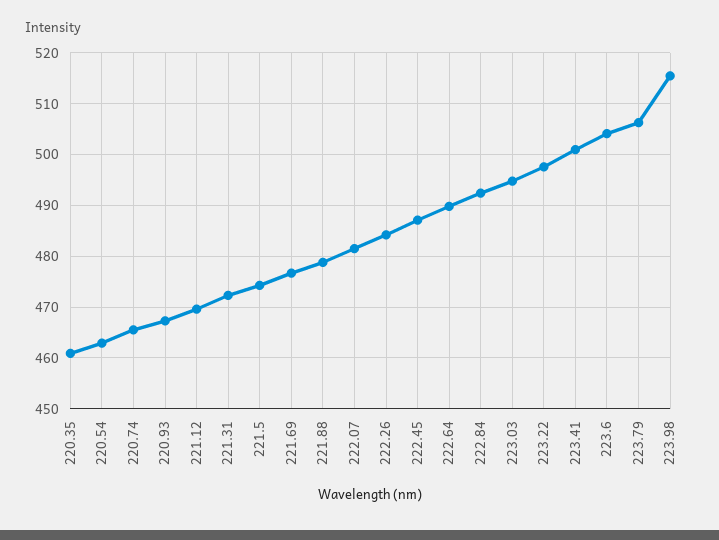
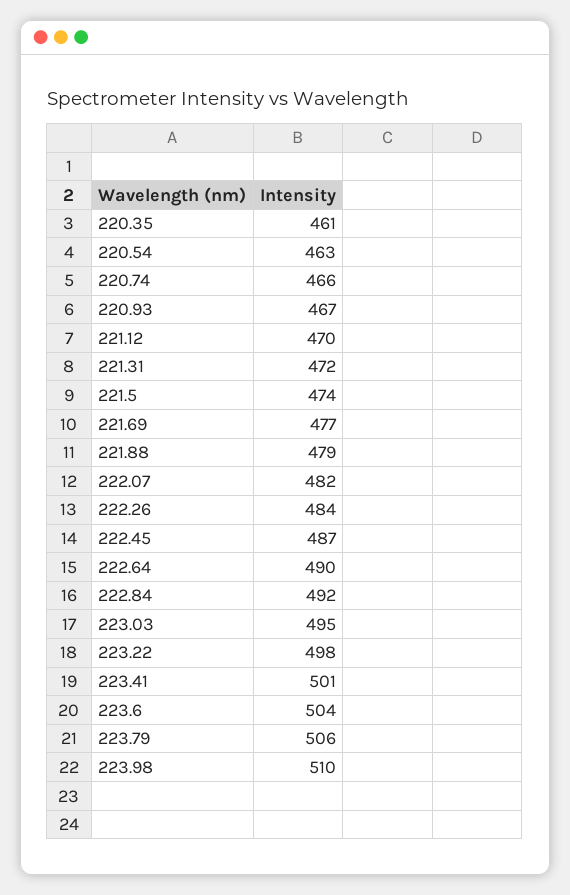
223.98: 516 -> 510

